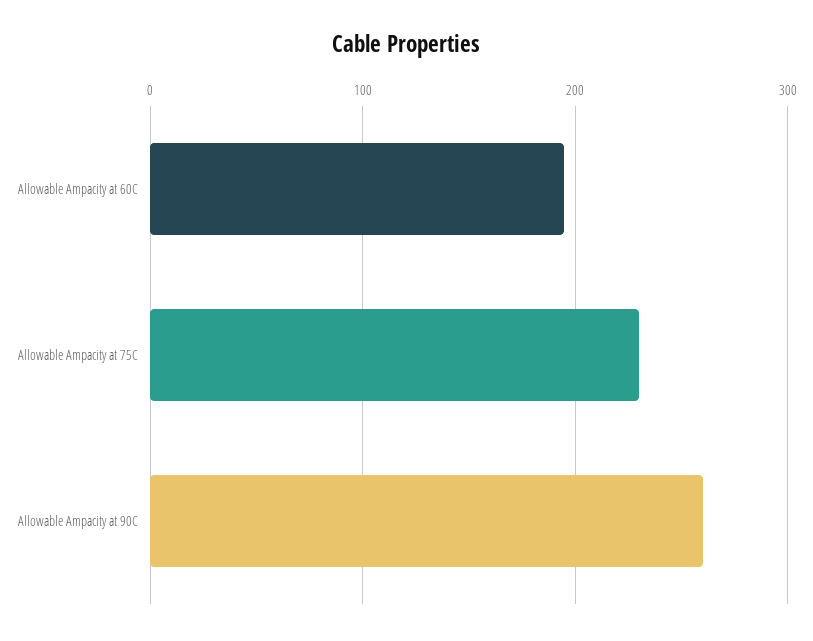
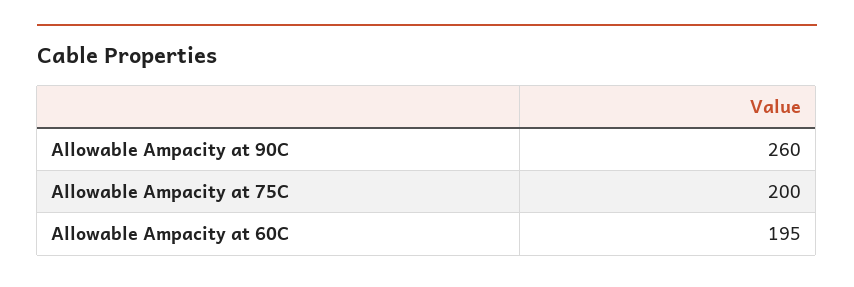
Allowable Ampacity at 75C: 230 -> 200

